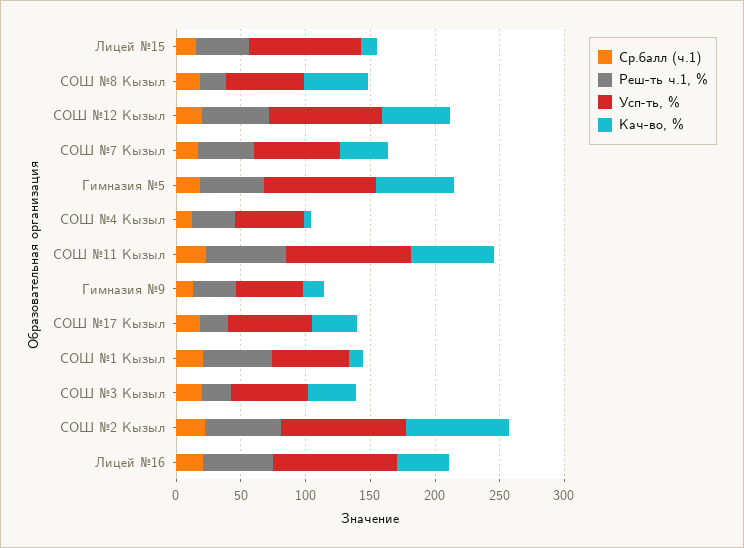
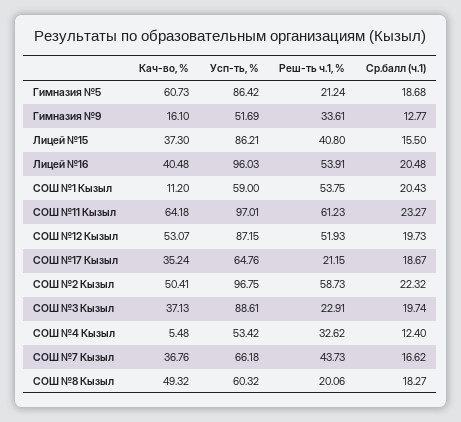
Кач-во, %, Лицей №15: 10 -> 37.3
Реш-ть ч.1, %, Гимназия №5: 50 -> 21.24
Усп-ть, %, СОШ №3 Кызыл: 60 -> 88.61
Кач-во, %, СОШ №2 Кызыл: 80 -> 50.41

